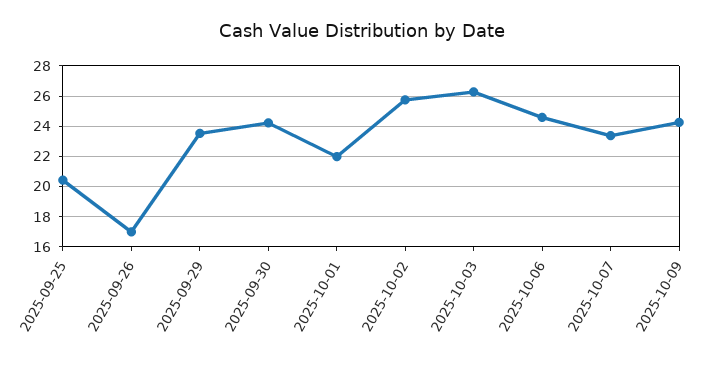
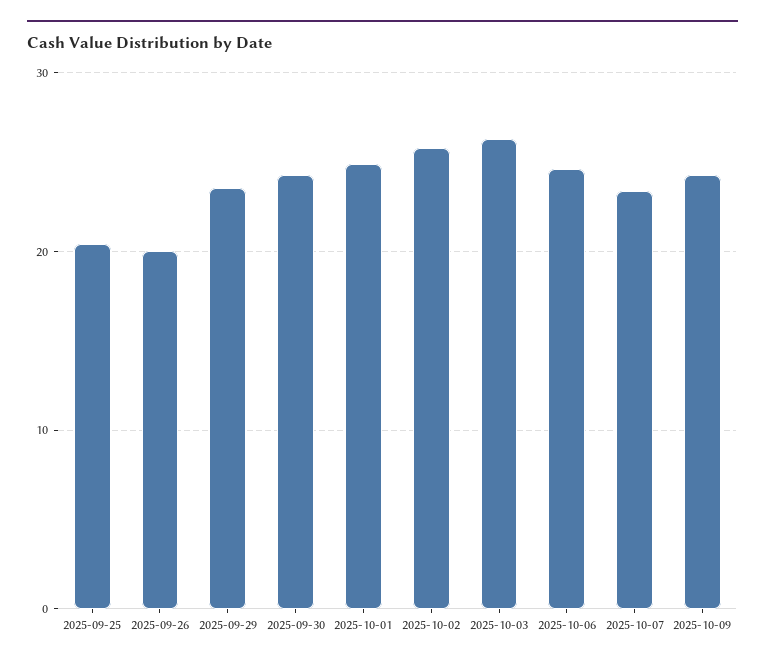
2025-09-26: 17 -> 20
2025-10-01: 22 -> 25

